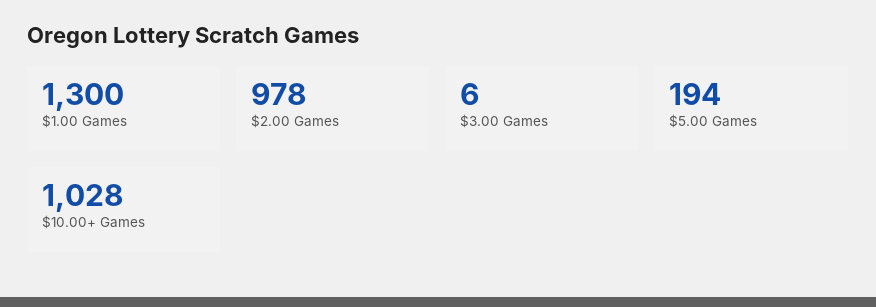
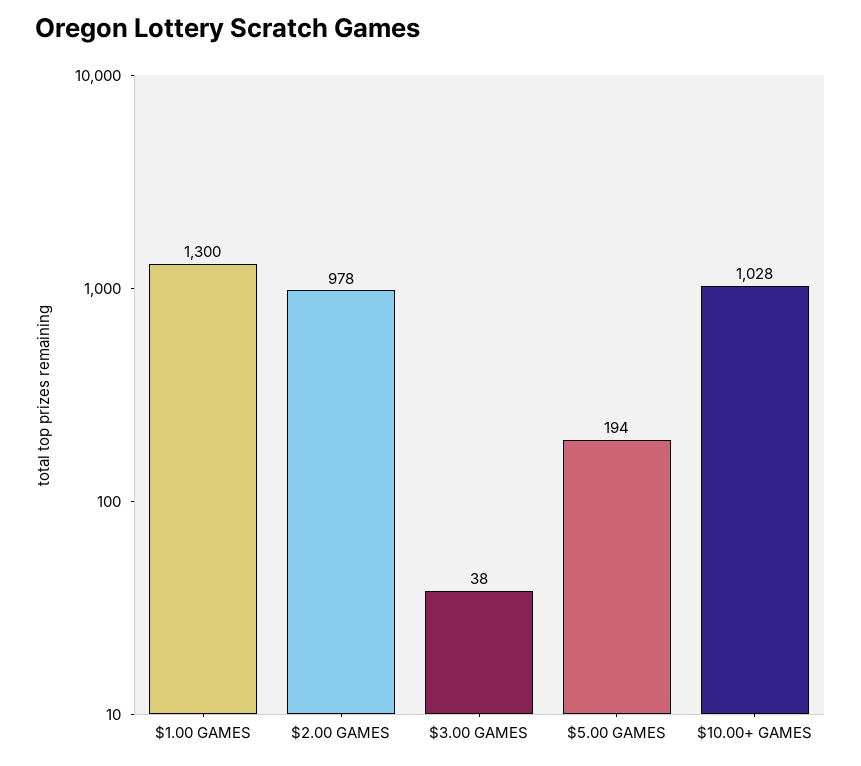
$3.00 Games: 6 -> 38

